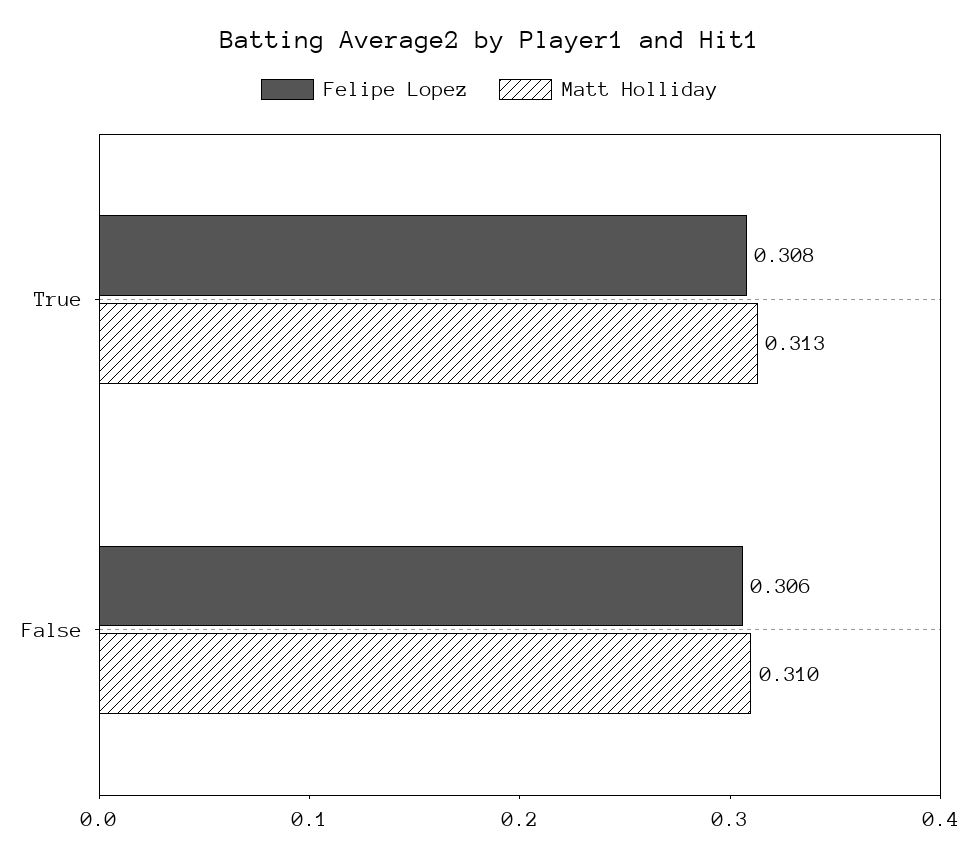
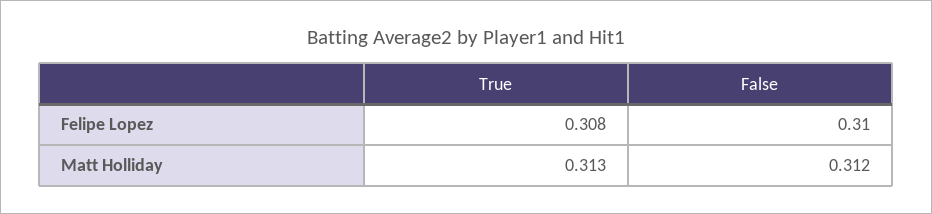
Felipe Lopez, False: 0.306 -> 0.31
Matt Holliday, False: 0.31 -> 0.312

